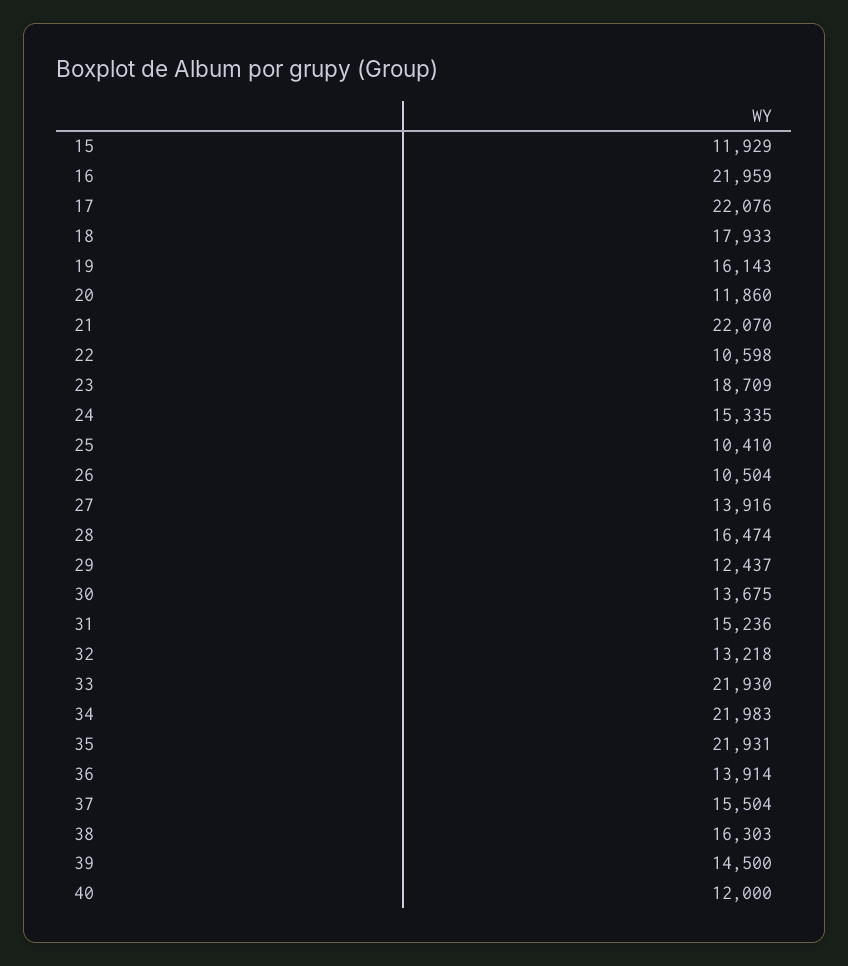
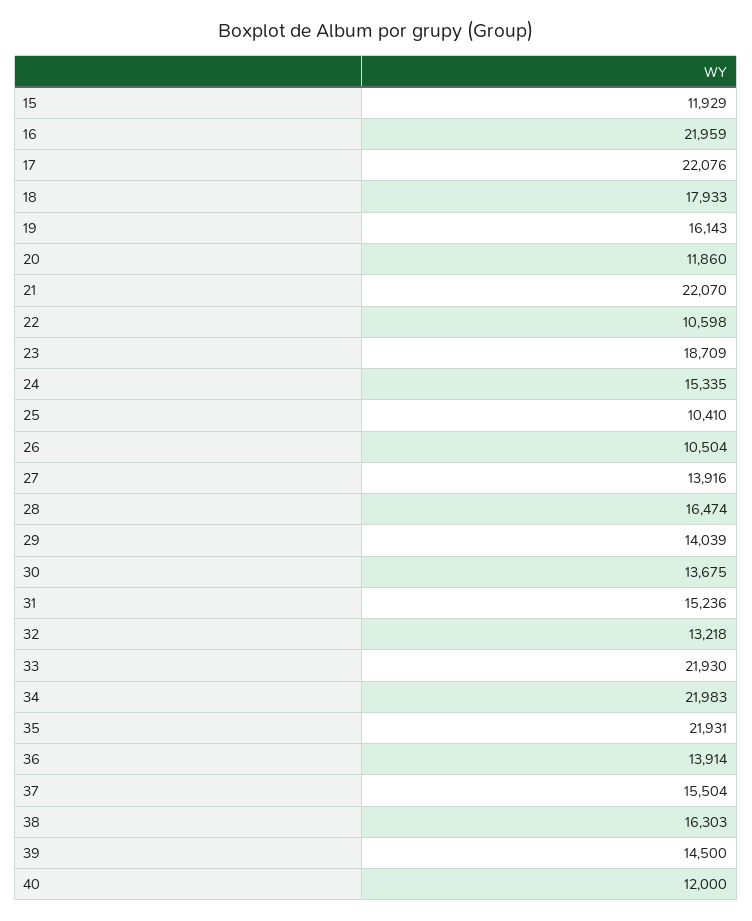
29: 12437 -> 14039

